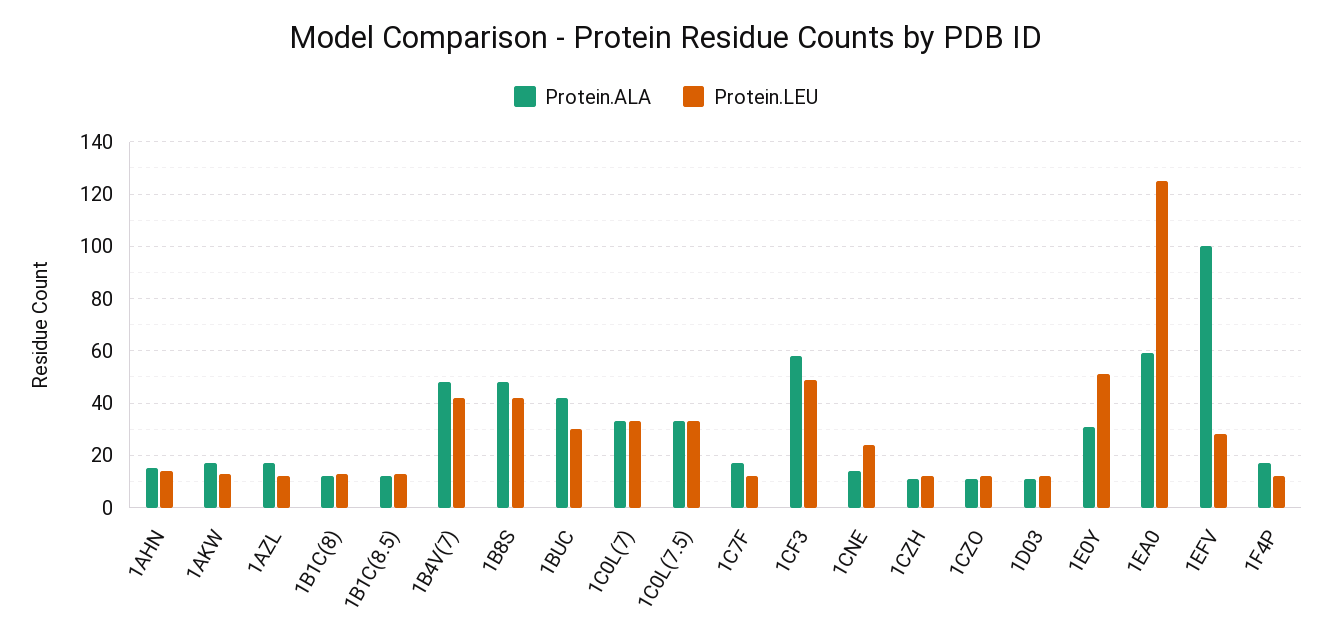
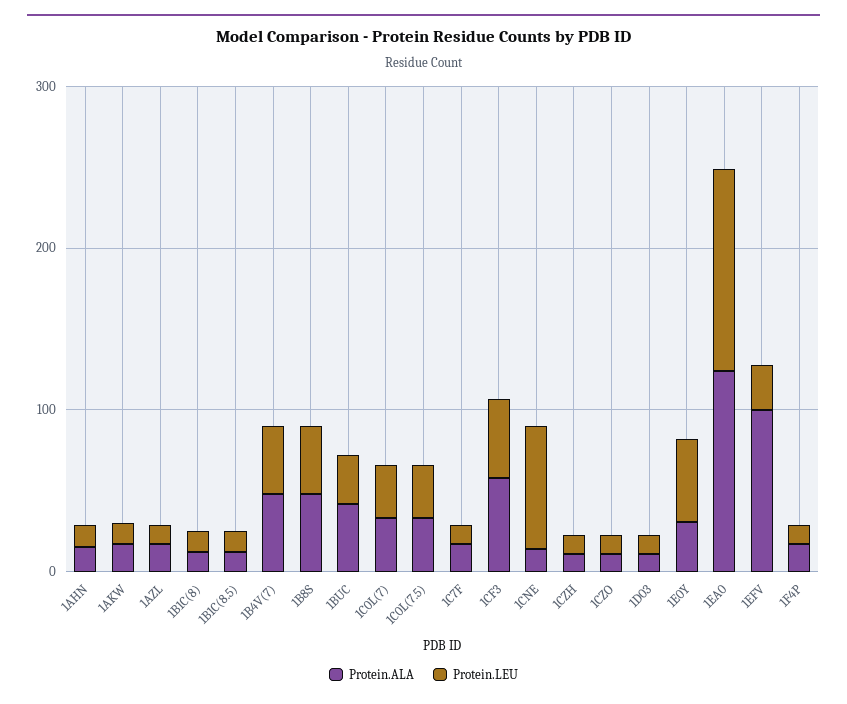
Protein.LEU, 1CNE: 25 -> 80
Protein.ALA, 1EA0: 60 -> 120

